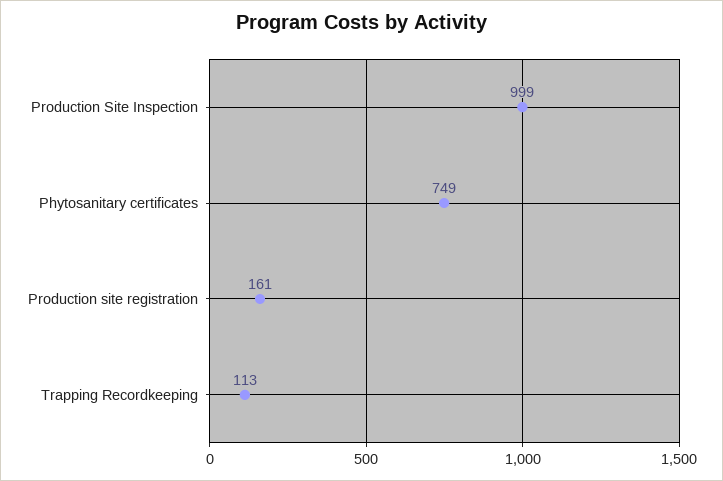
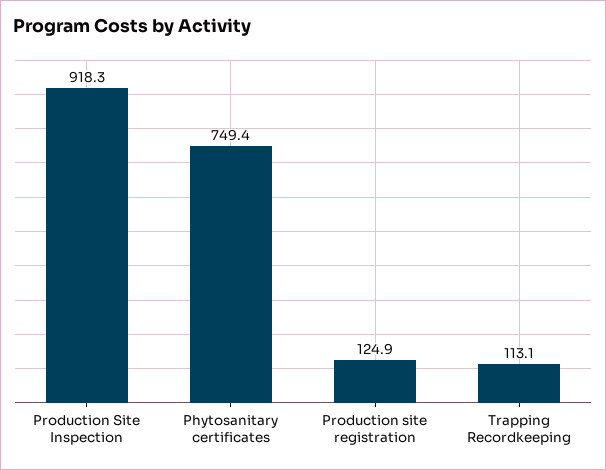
Production Site Inspection: 999 -> 918.3
Production site registration: 161 -> 124.9

